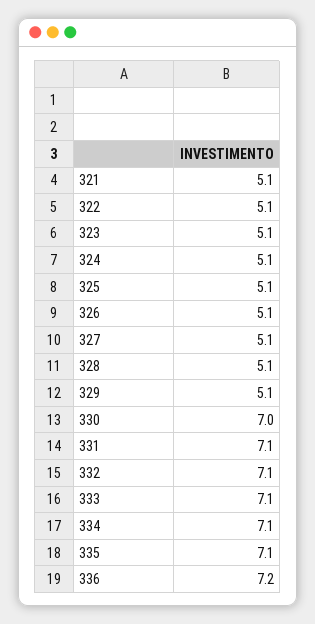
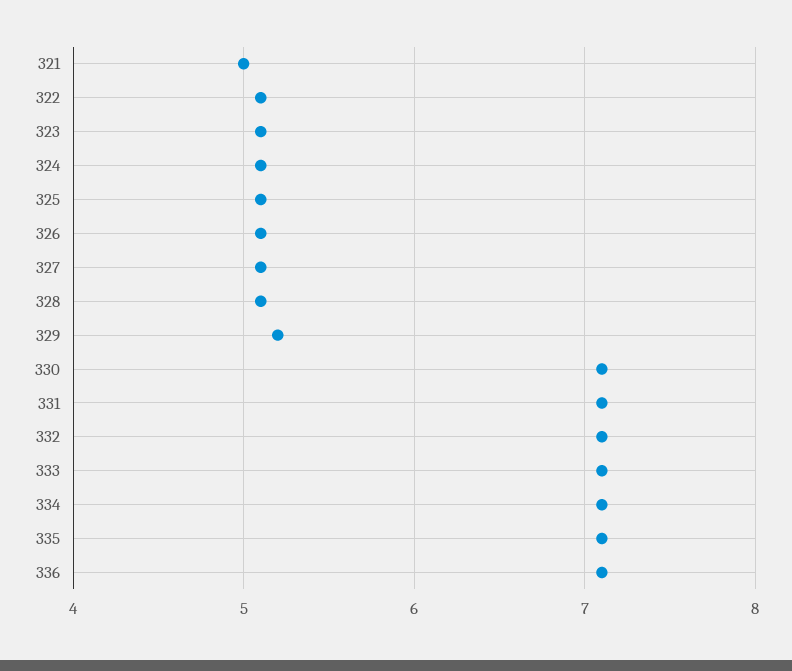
321: 5.1 -> 5
329: 5.1 -> 5.2
330: 7 -> 7.1
336: 7.2 -> 7.1

